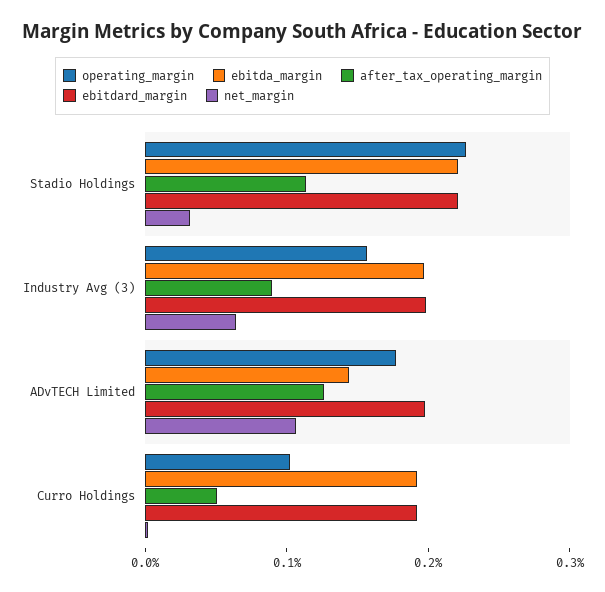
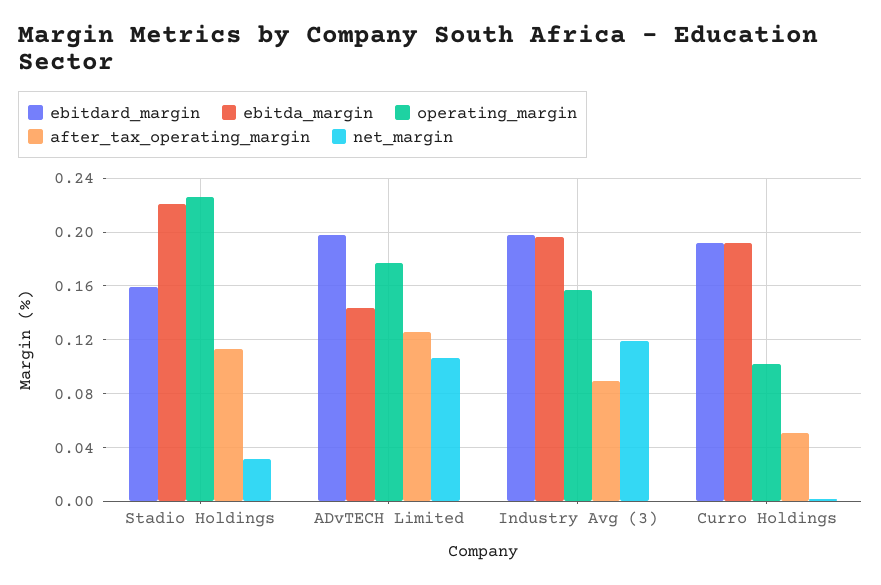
ebitdard_margin, Stadio Holdings: 0.22 -> 0.16
net_margin, Industry Avg (3): 0.06 -> 0.12

